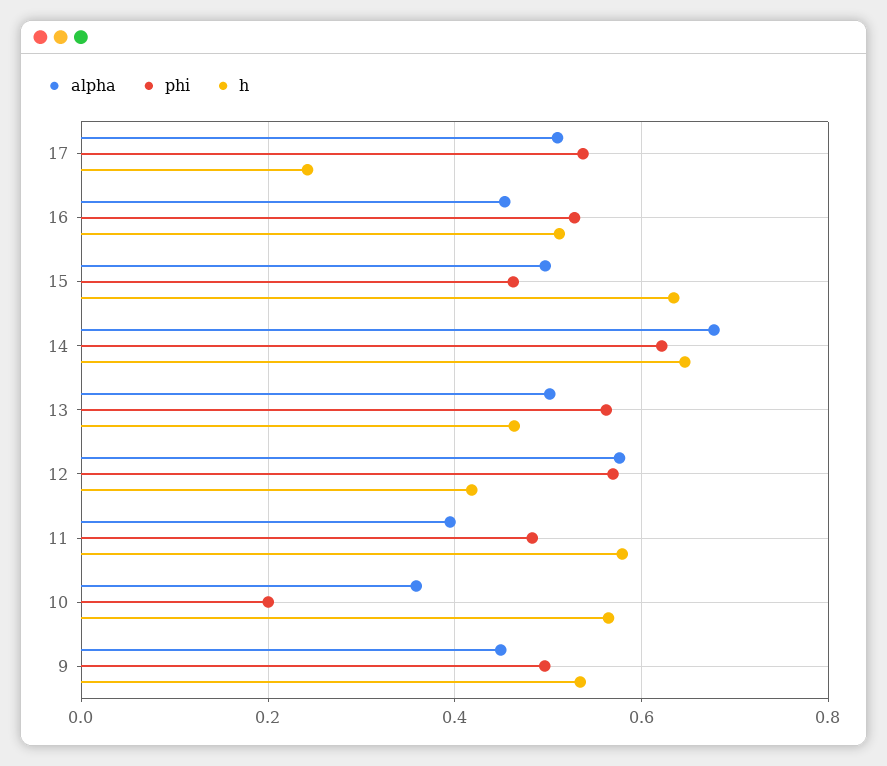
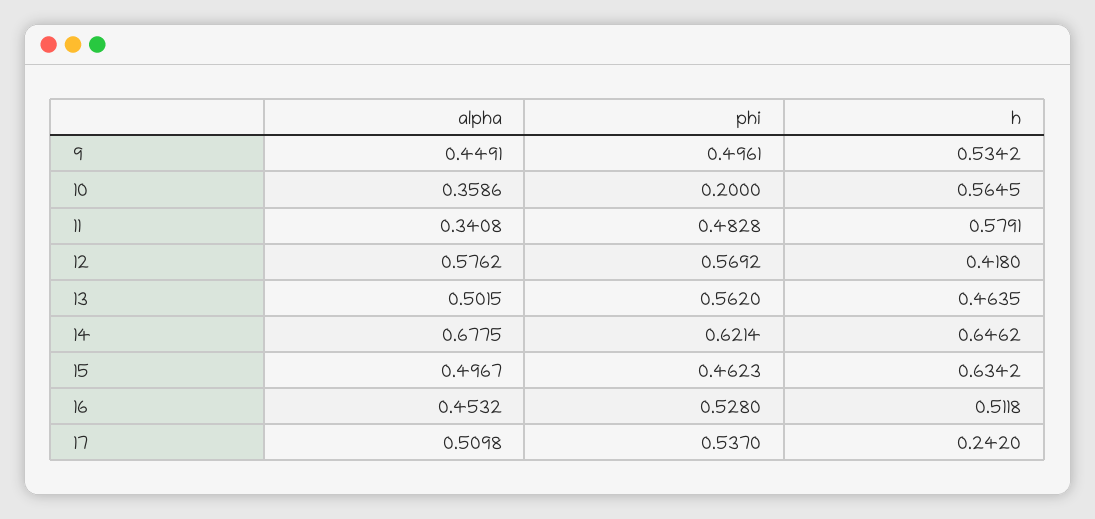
alpha, 11: 0.4 -> 0.3408

